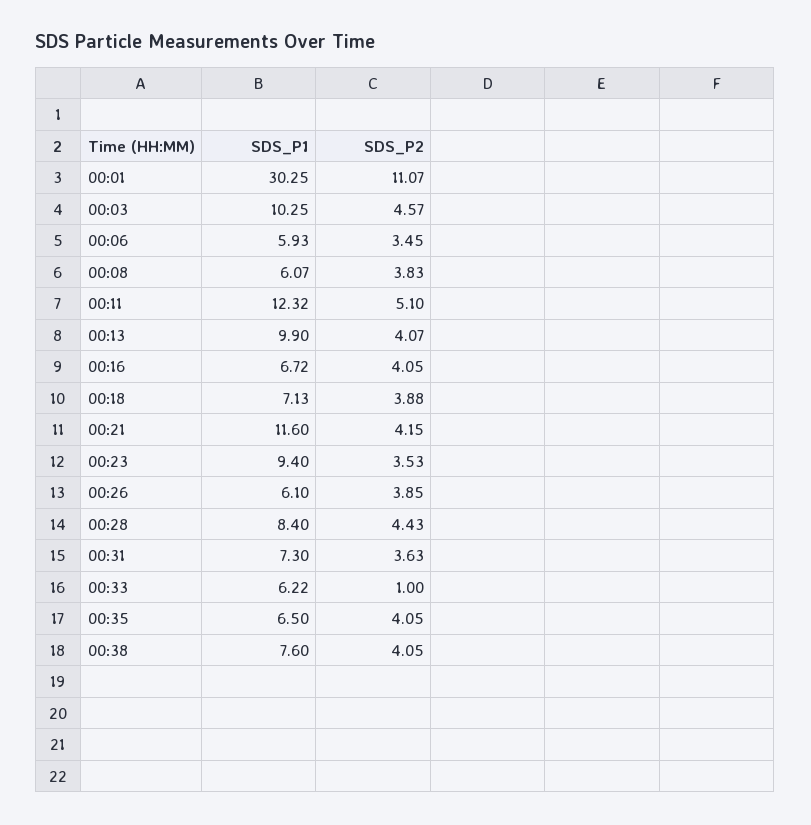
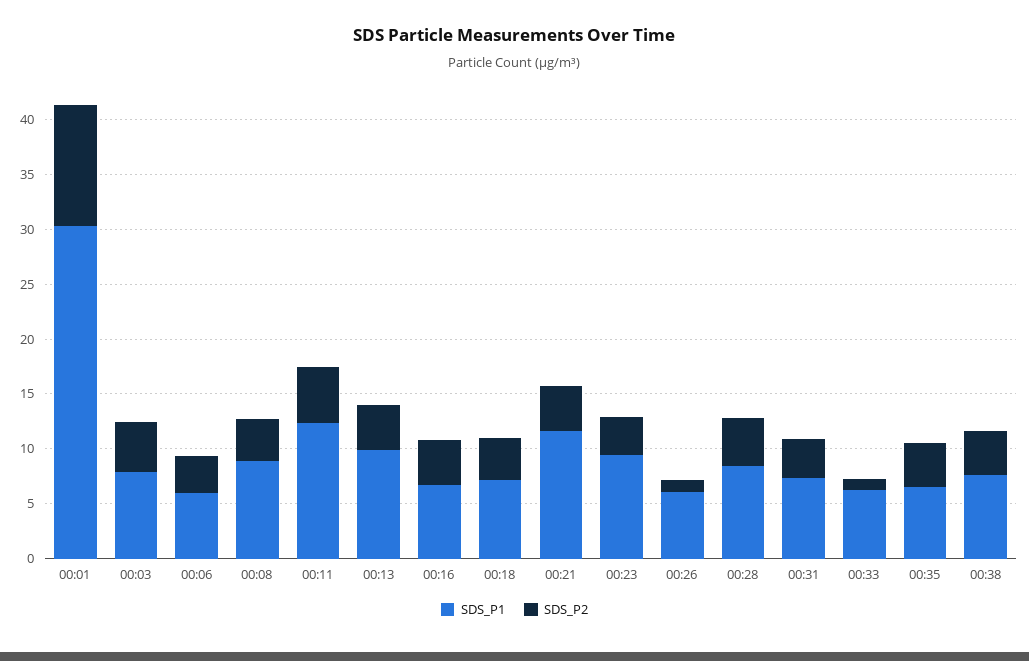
SDS_P1, 00:03: 10.25 -> 8
SDS_P1, 00:08: 6.07 -> 9
SDS_P2, 00:26: 3.85 -> 1

